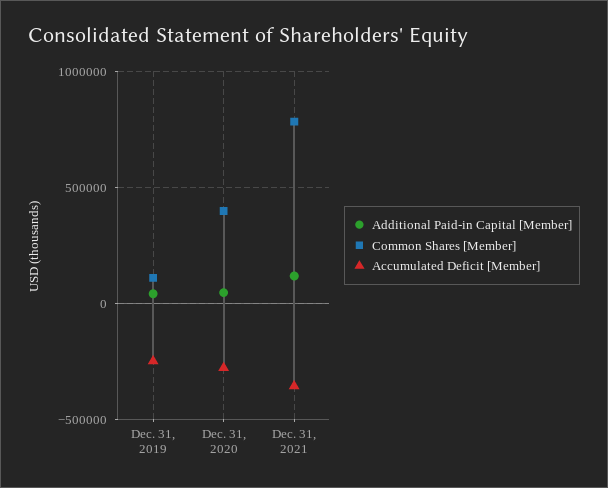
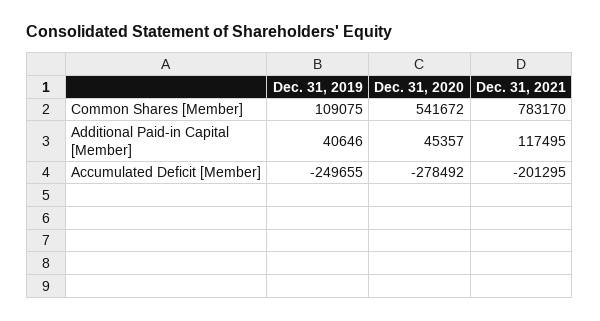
Common Shares [Member], Dec. 31, 2020: 400000 -> 541672
Accumulated Deficit [Member], Dec. 31, 2021: -350000 -> -201295

